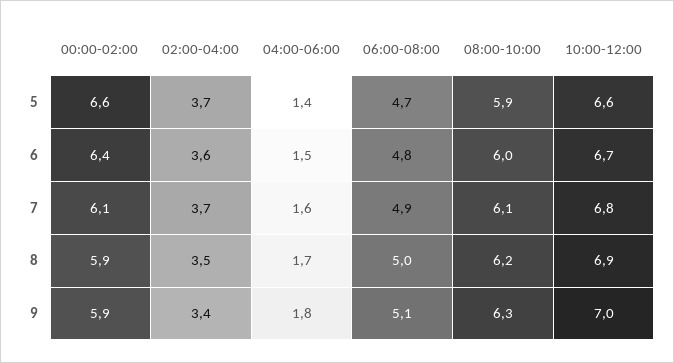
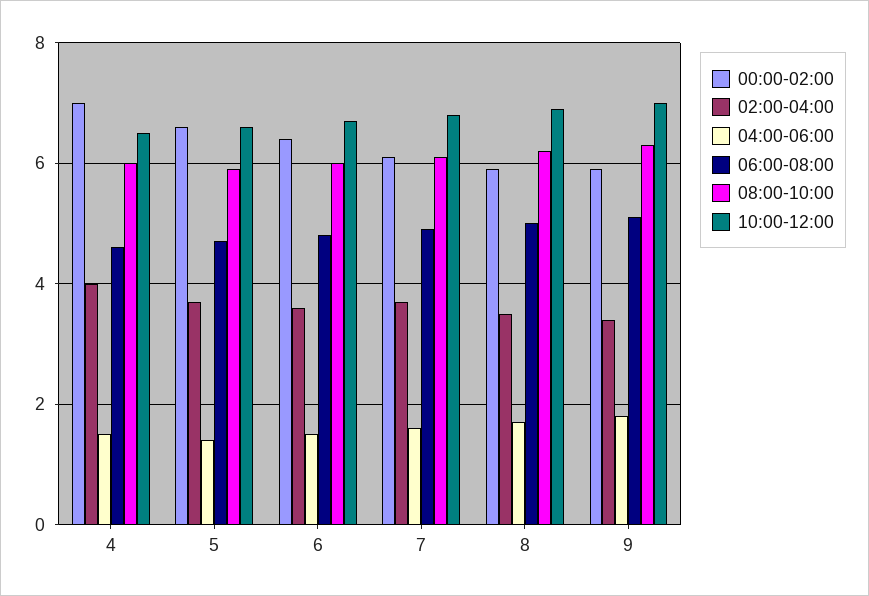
00:00-02:00, 4: none -> 7
02:00-04:00, 4: none -> 4
04:00-06:00, 4: none -> 1.5
06:00-08:00, 4: none -> 4.5
08:00-10:00, 4: none -> 6
10:00-12:00, 4: none -> 6.5

